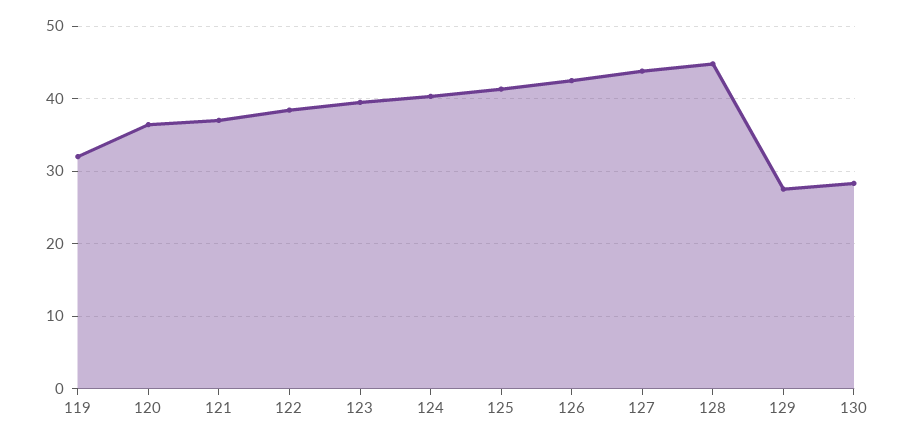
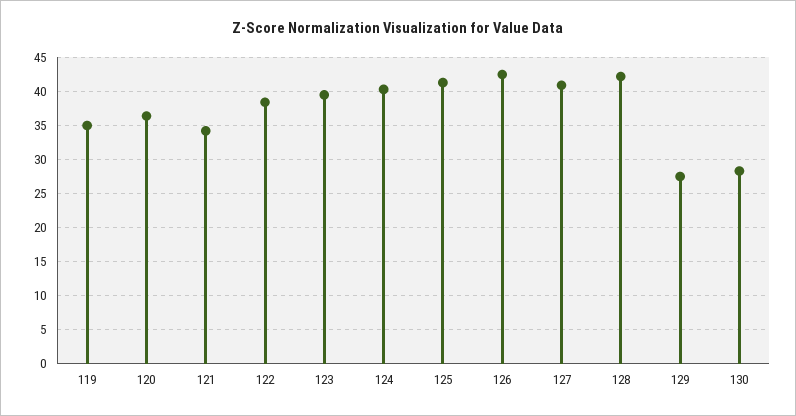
119: 32 -> 35
121: 37 -> 34
127: 44 -> 41
128: 45 -> 42

